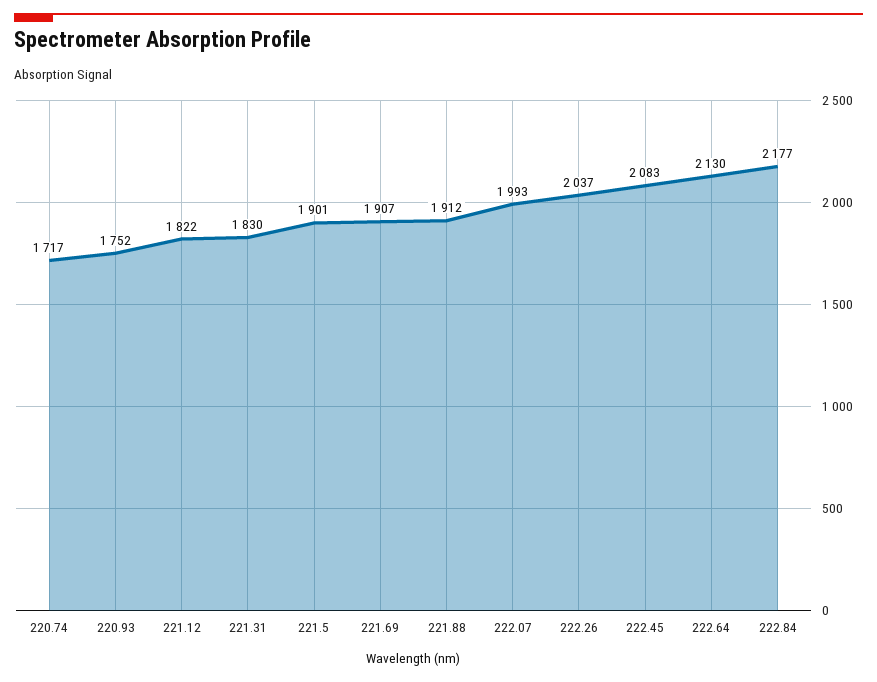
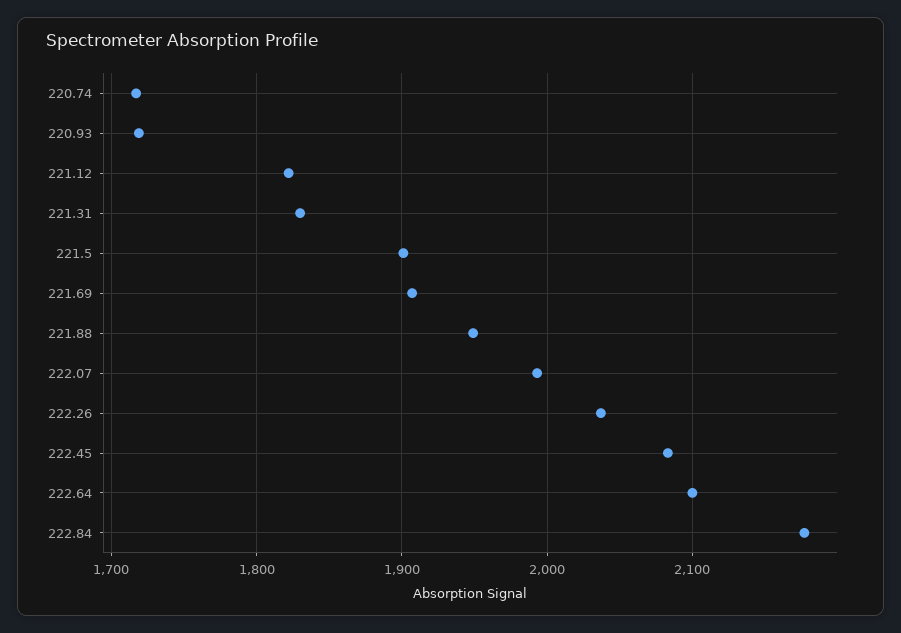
220.93: 1752 -> 1720
221.88: 1912 -> 1950
222.64: 2130 -> 2100

